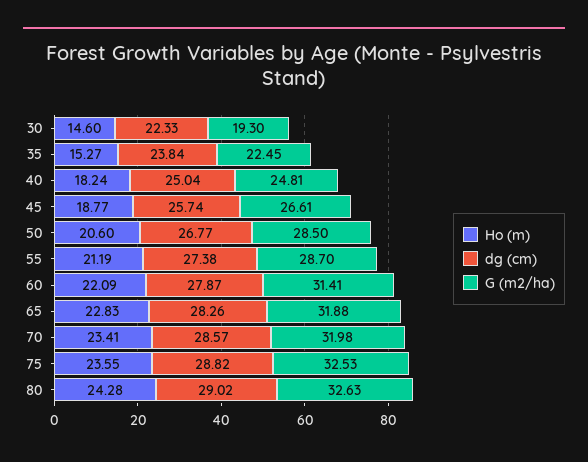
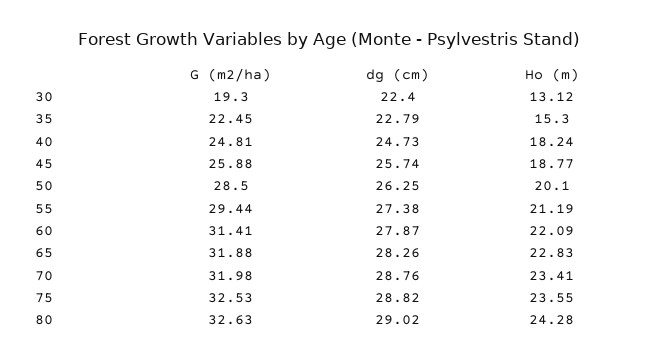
Ho (m), 30: 14.6 -> 13.12
dg (cm), 30: 22.33 -> 22.4
Ho (m), 35: 15.27 -> 15.3
dg (cm), 35: 23.84 -> 22.79
dg (cm), 40: 25.04 -> 24.73
G (m2/ha), 45: 26.61 -> 25.88
Ho (m), 50: 20.6 -> 20.1
dg (cm), 50: 26.77 -> 26.25
G (m2/ha), 55: 28.7 -> 29.44
dg (cm), 70: 28.57 -> 28.76

